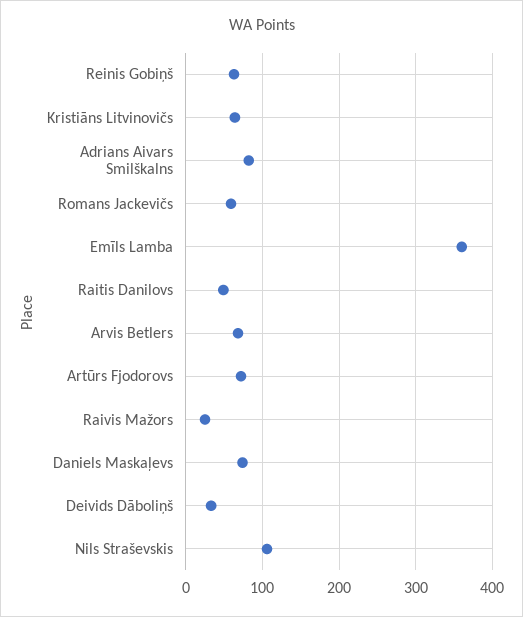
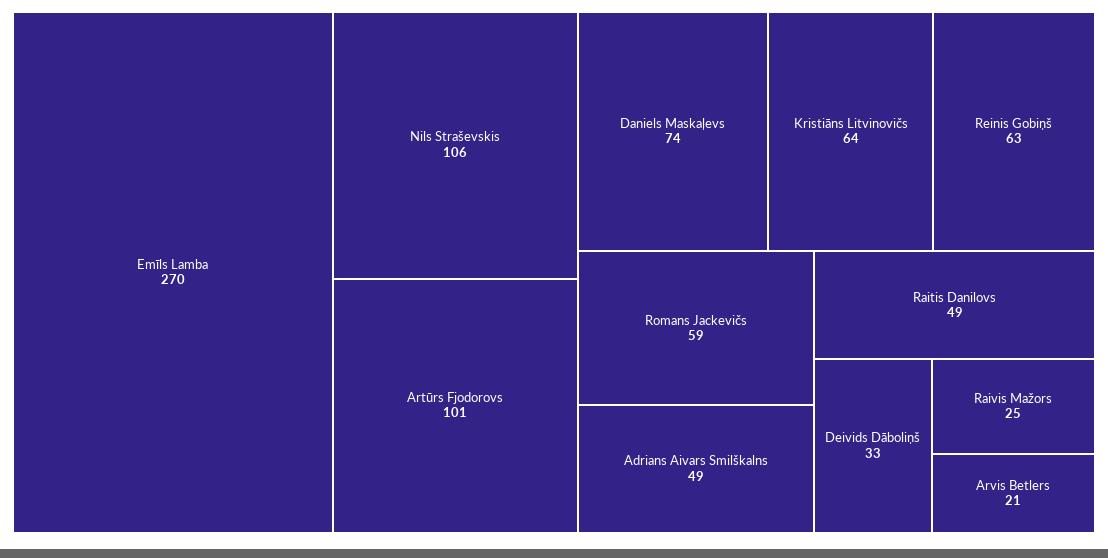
Adrians Aivars Smilškalns: 80 -> 49
Emīls Lamba: 360 -> 270
Arvis Betlers: 70 -> 21
Artūrs Fjodorovs: 70 -> 101

